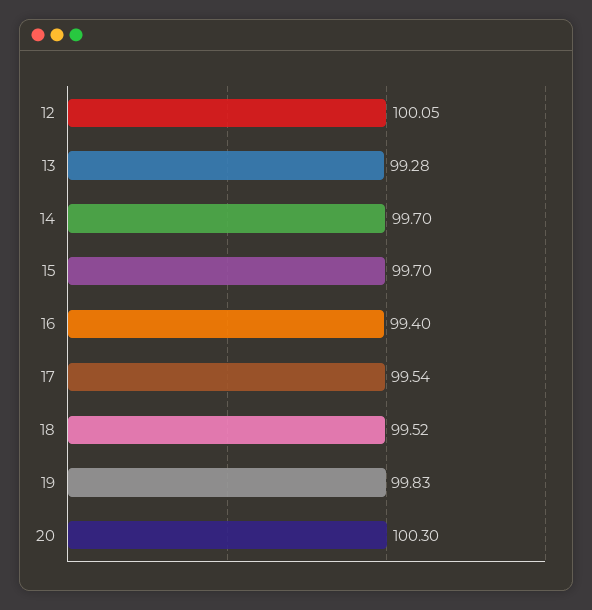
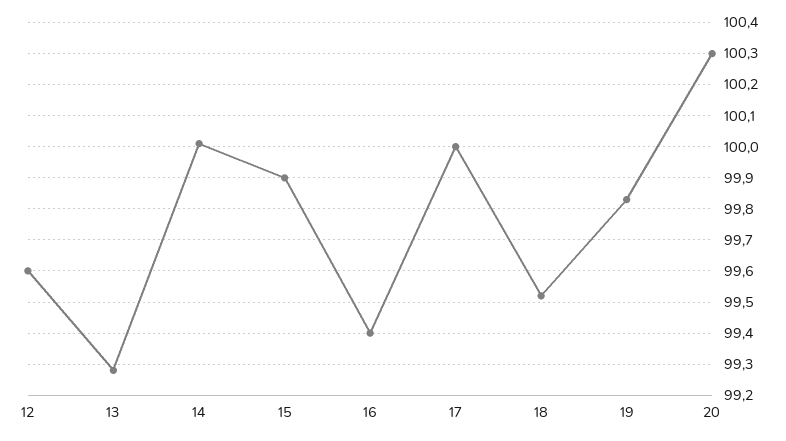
12: 100.05 -> 99.6
14: 99.7 -> 100
15: 99.7 -> 99.9
17: 99.54 -> 100

